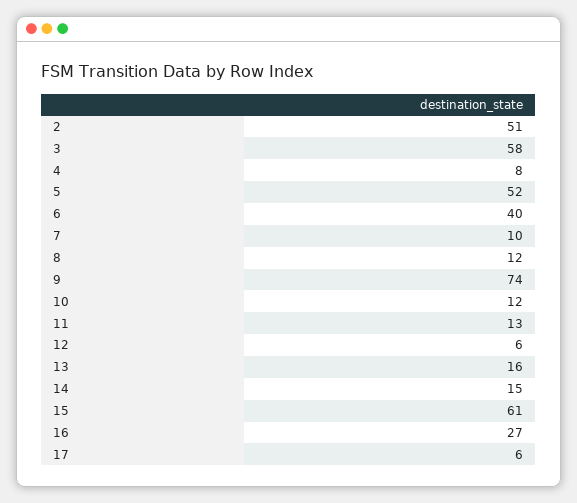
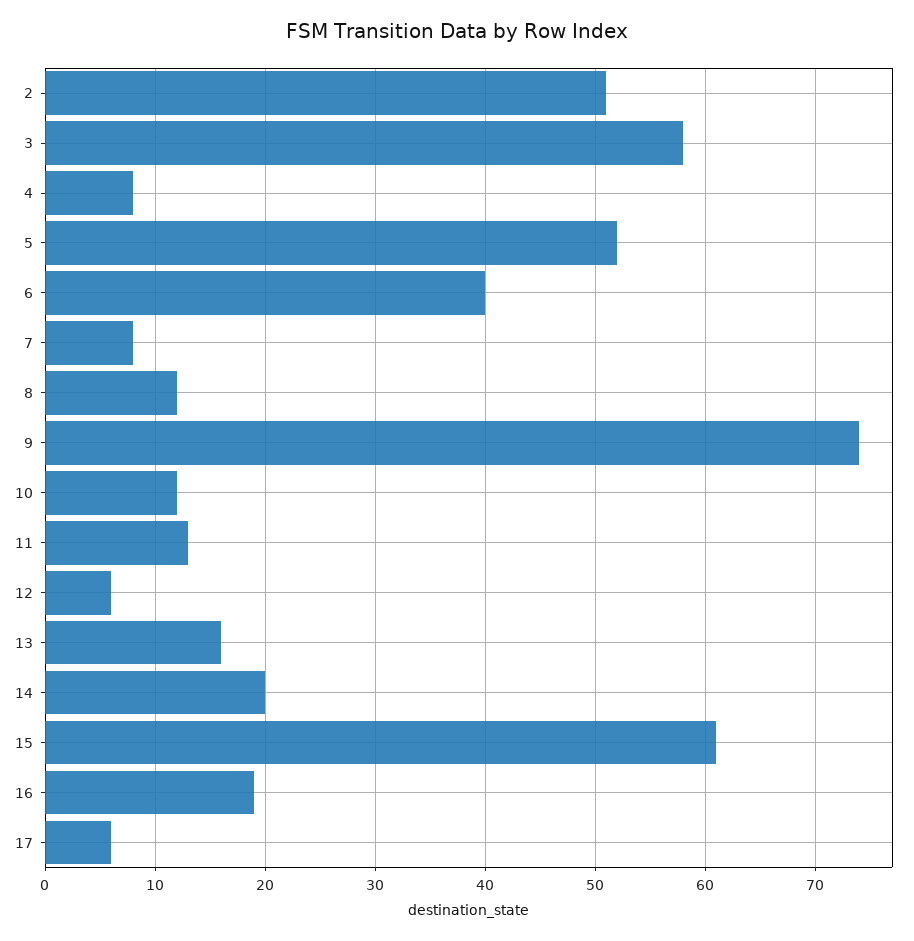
7: 10 -> 8
14: 15 -> 20
16: 27 -> 19

